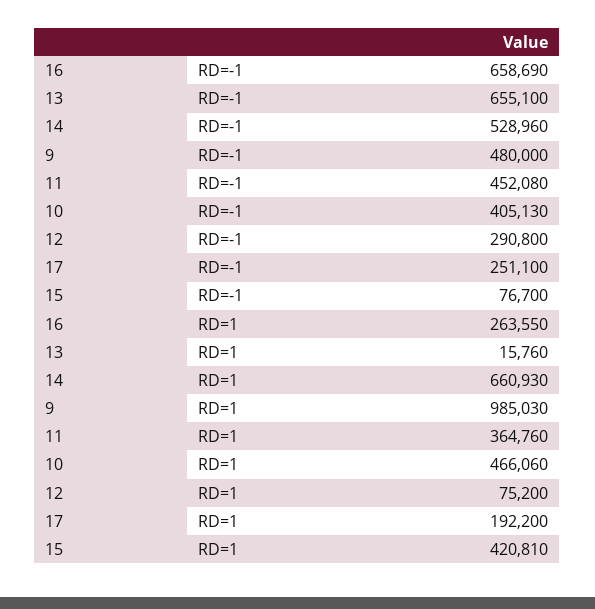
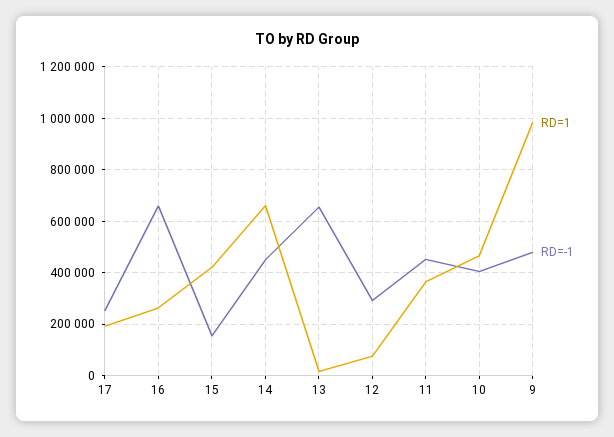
RD=-1, 14: 528960 -> 450000
RD=-1, 15: 76700 -> 150000

